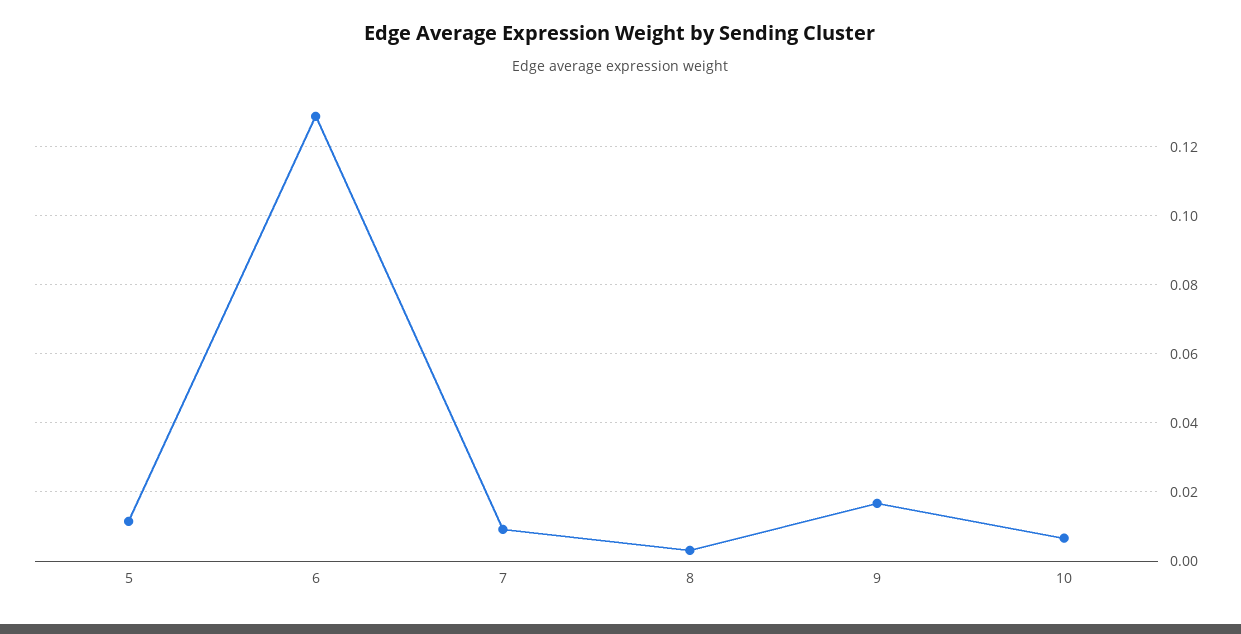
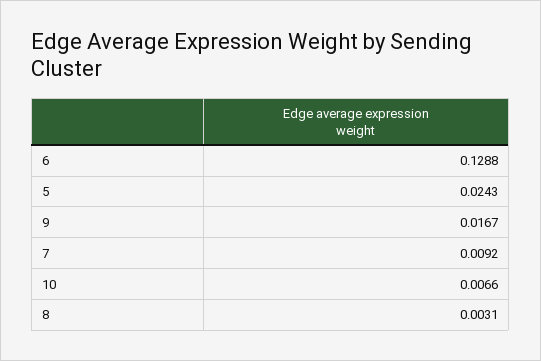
5: 0.012 -> 0.0243

